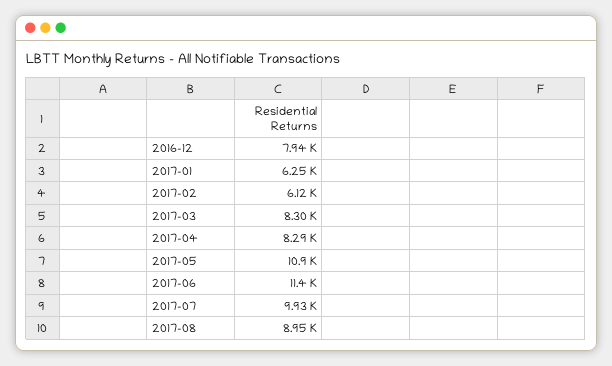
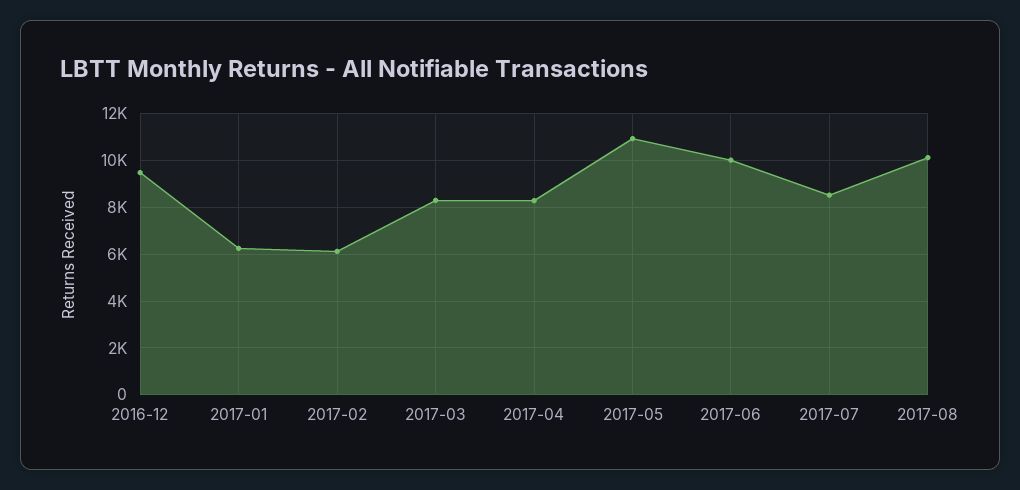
2016-12: 7940 -> 9500
2017-06: 11400 -> 10000
2017-07: 9930 -> 8500
2017-08: 8950 -> 10000

